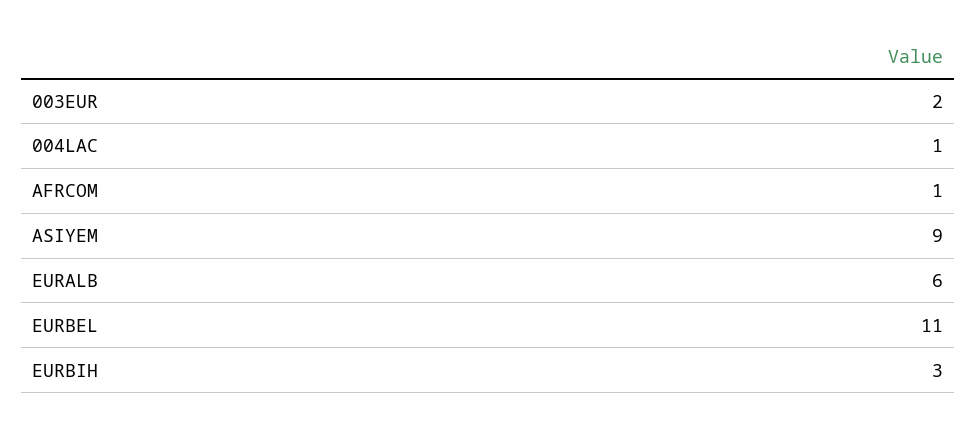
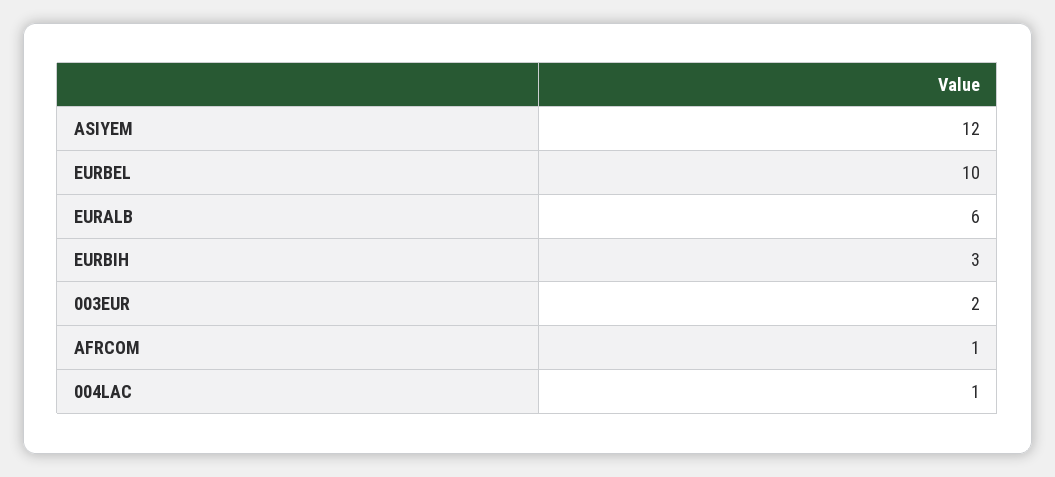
ASIYEM: 9 -> 12
EURBEL: 11 -> 10

